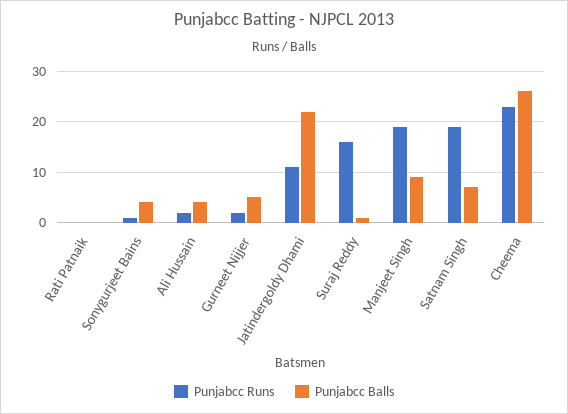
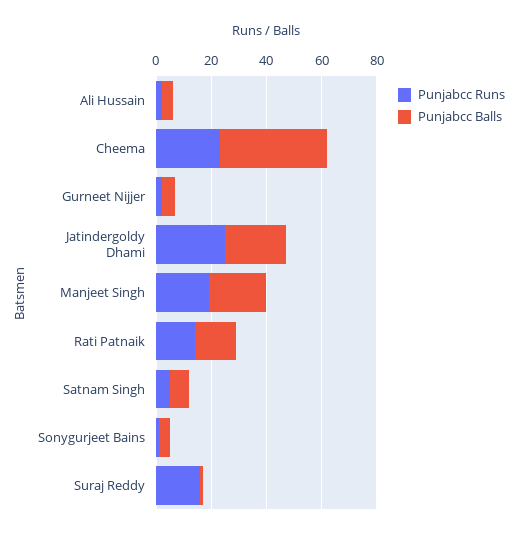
Punjabcc Runs, Rati Patnaik: 0 -> 15
Punjabcc Balls, Rati Patnaik: 0 -> 15
Punjabcc Runs, Jatindergoldy Dhami: 10 -> 25
Punjabcc Balls, Manjeet Singh: 10 -> 20
Punjabcc Runs, Satnam Singh: 20 -> 5
Punjabcc Balls, Cheema: 25 -> 40

